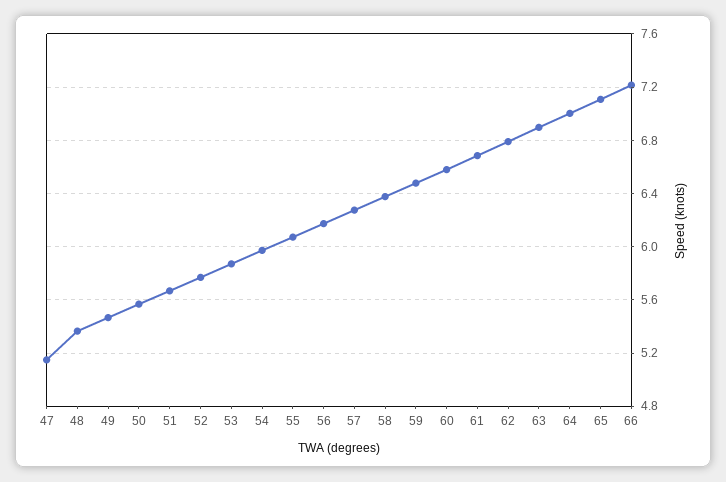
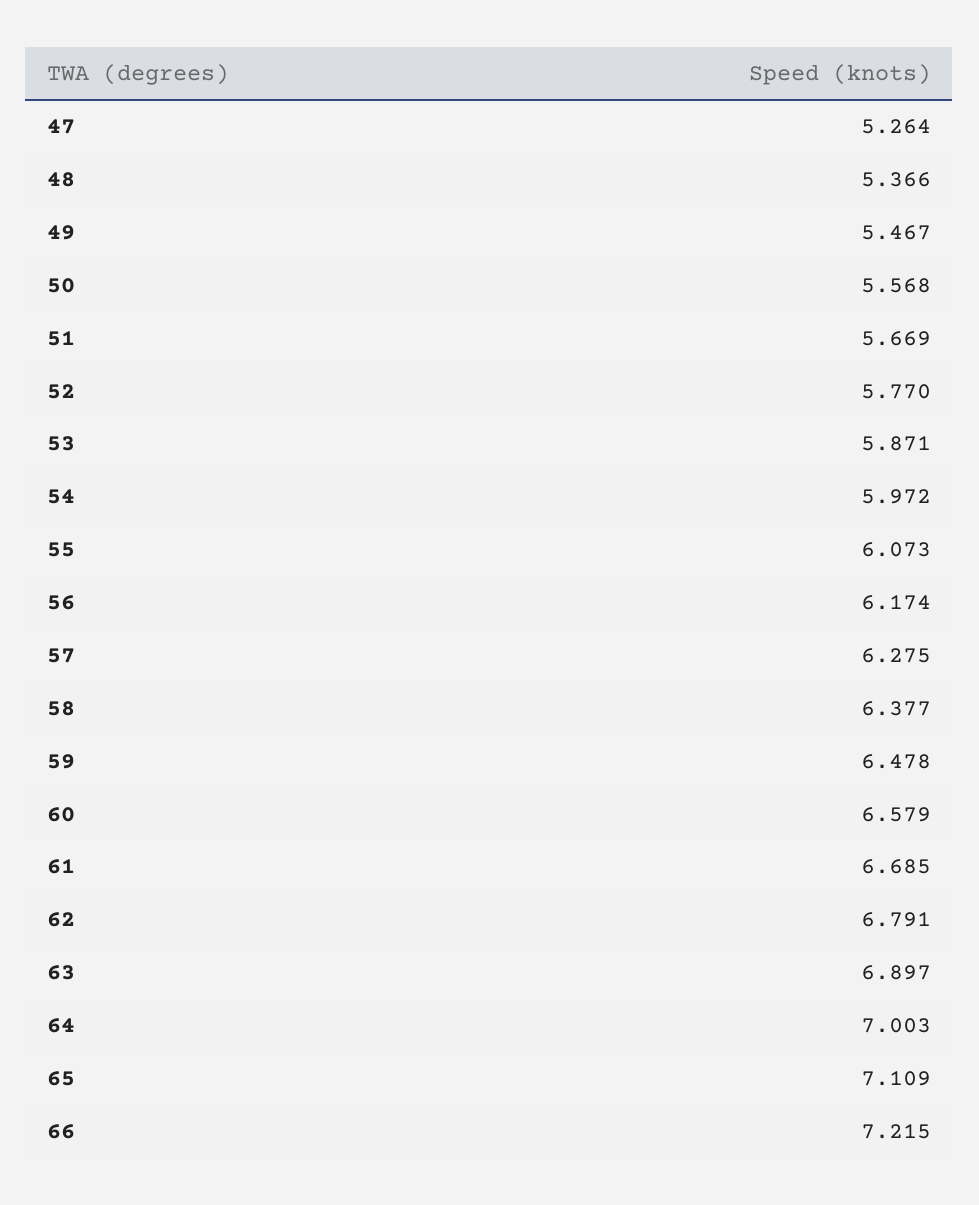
47: 5.15 -> 5.264

